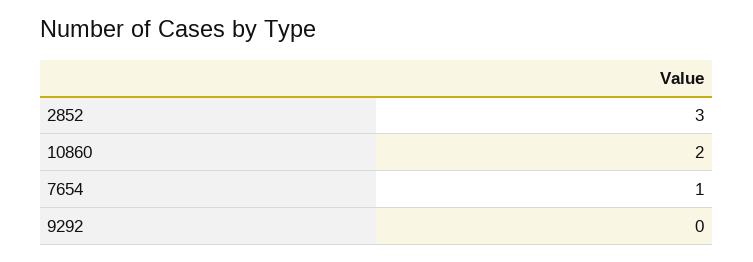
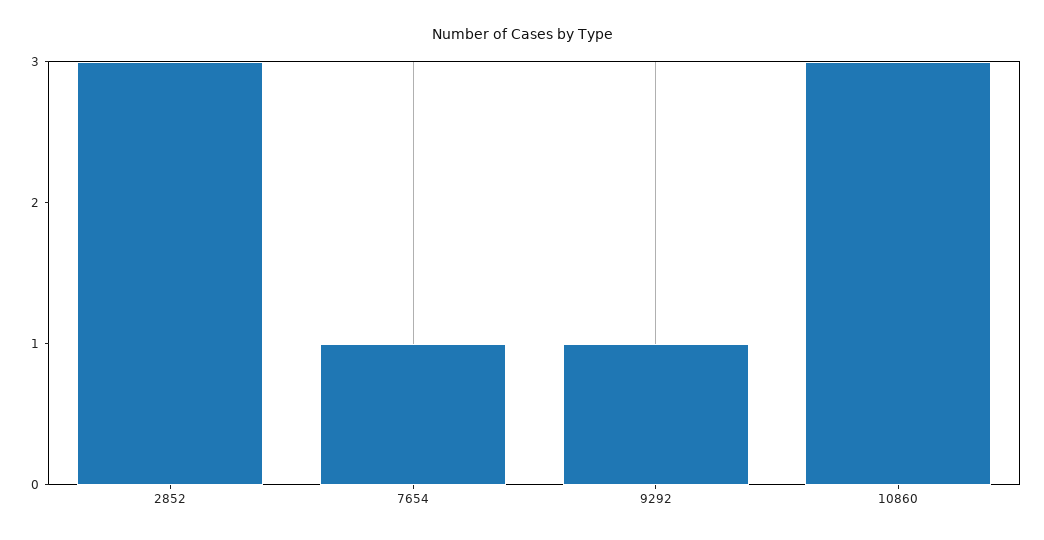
10860: 2 -> 3
9292: 0 -> 1

